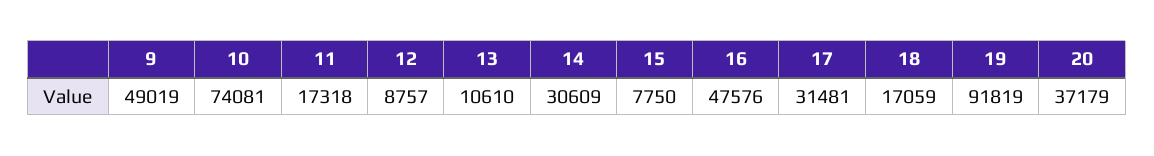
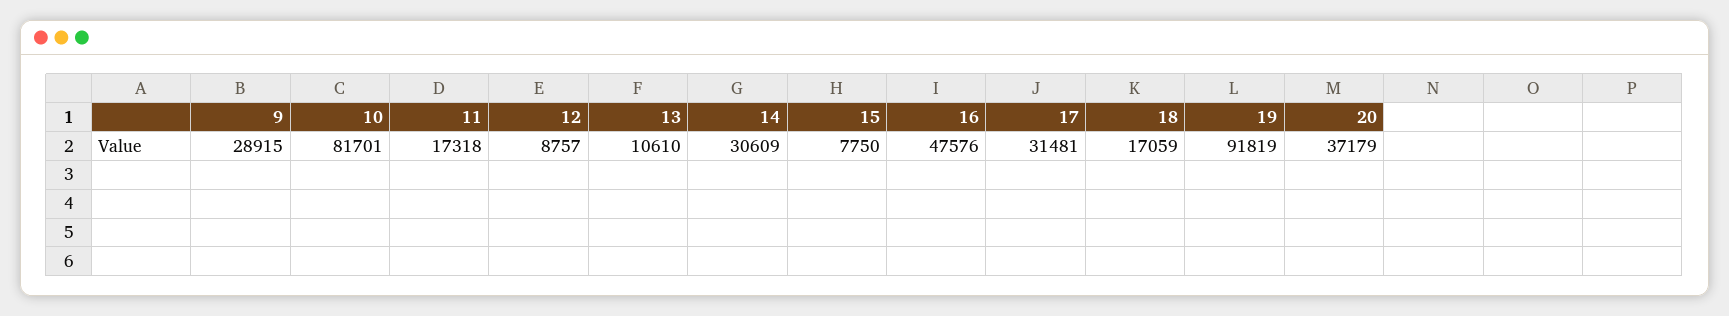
9: 49019 -> 28915
10: 74081 -> 81701

